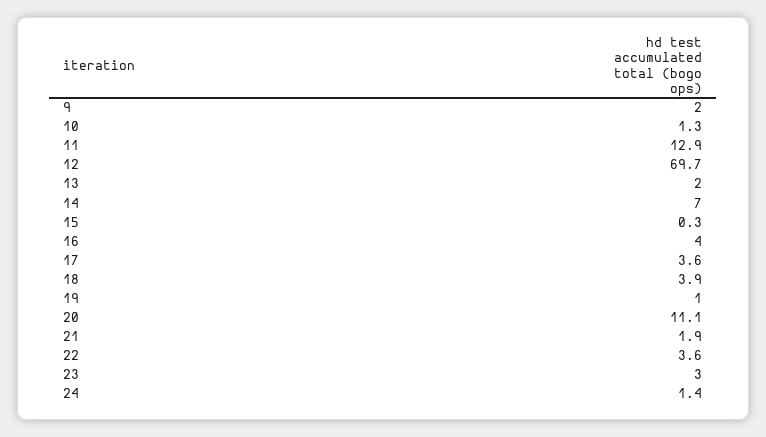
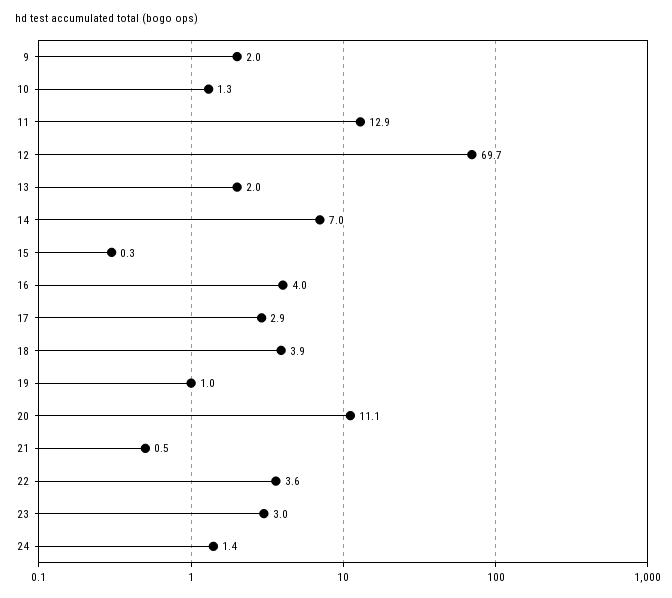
17: 3.6 -> 2.9
21: 1.9 -> 0.5

